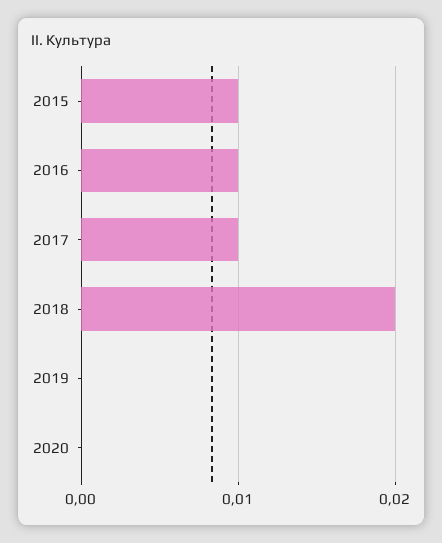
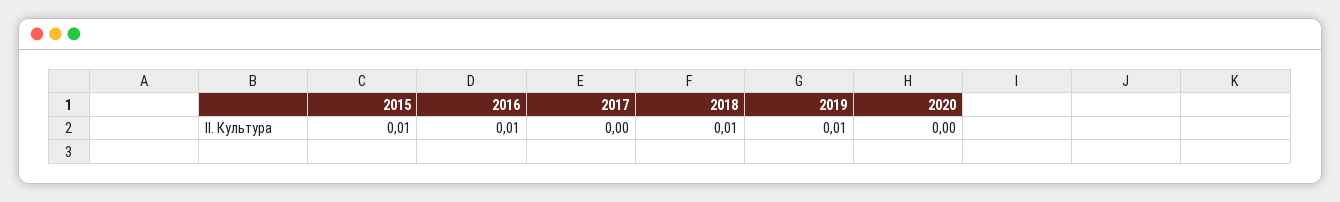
2017: 0.01 -> 0
2018: 0.02 -> 0.01
2019: 0 -> 0.01

